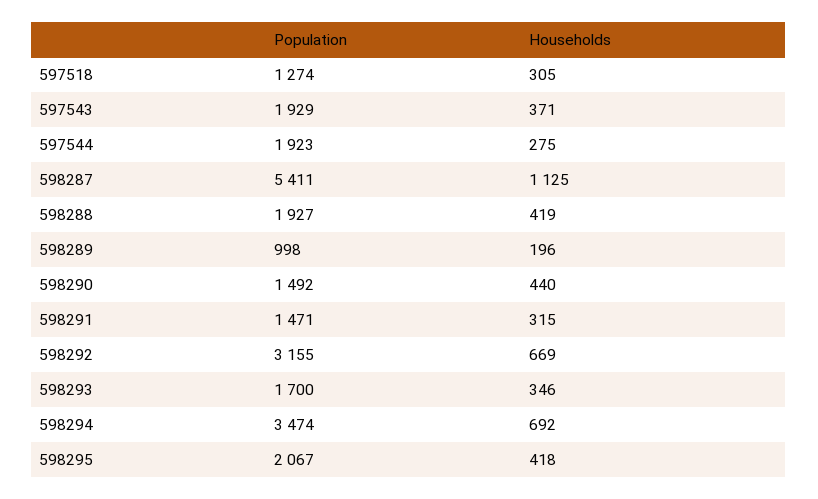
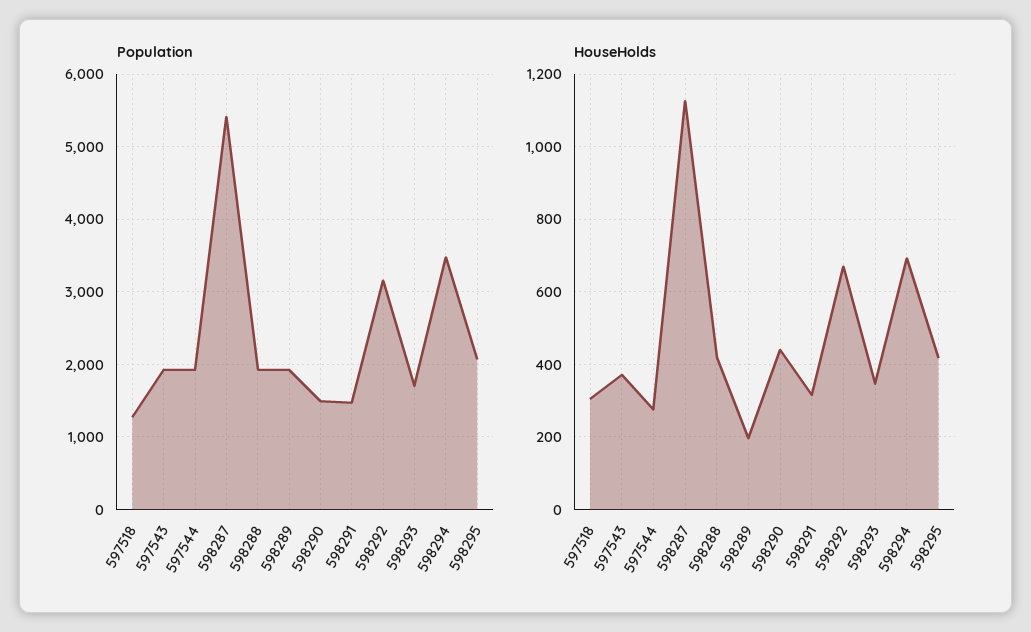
Population, 598289: 998 -> 1900

